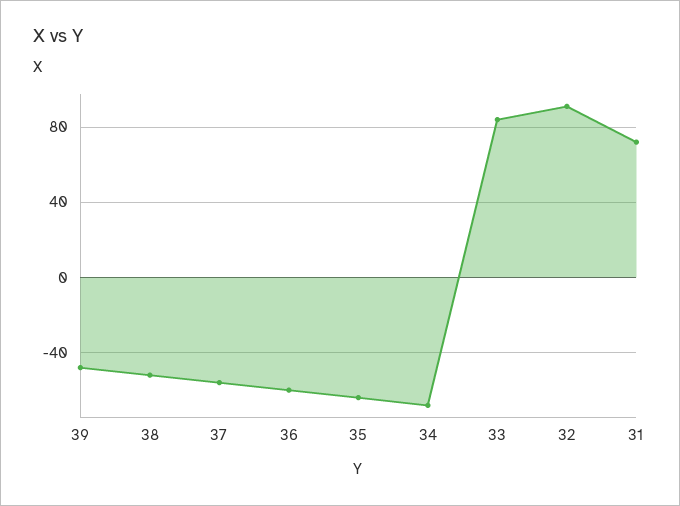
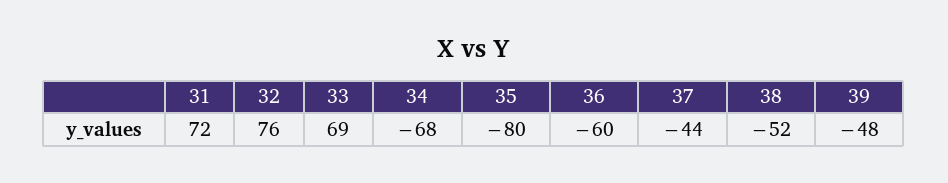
37: -55 -> -44
35: -65 -> -80
33: 85 -> 69
32: 90 -> 76

